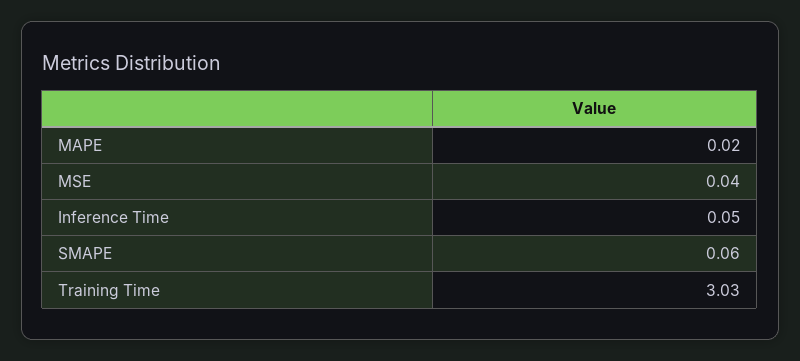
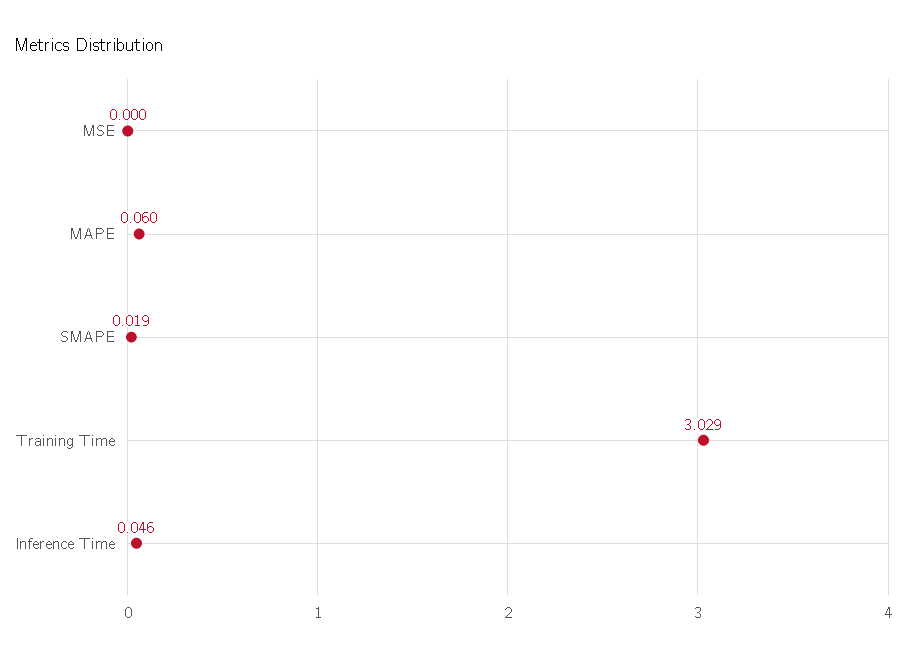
MAPE: 0.02 -> 0.06
MSE: 0.04 -> 0
SMAPE: 0.06 -> 0.019

